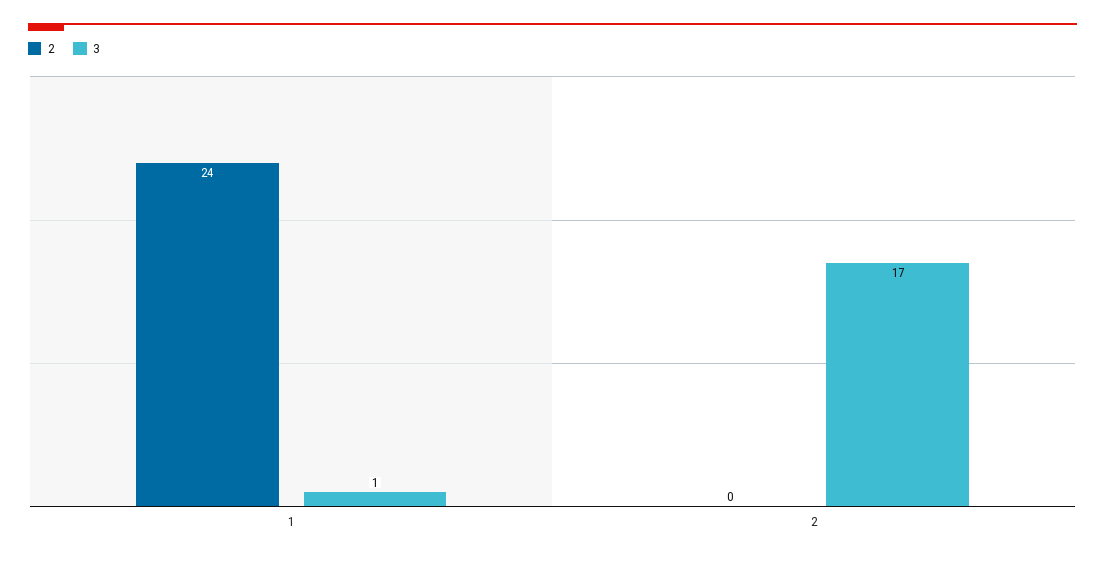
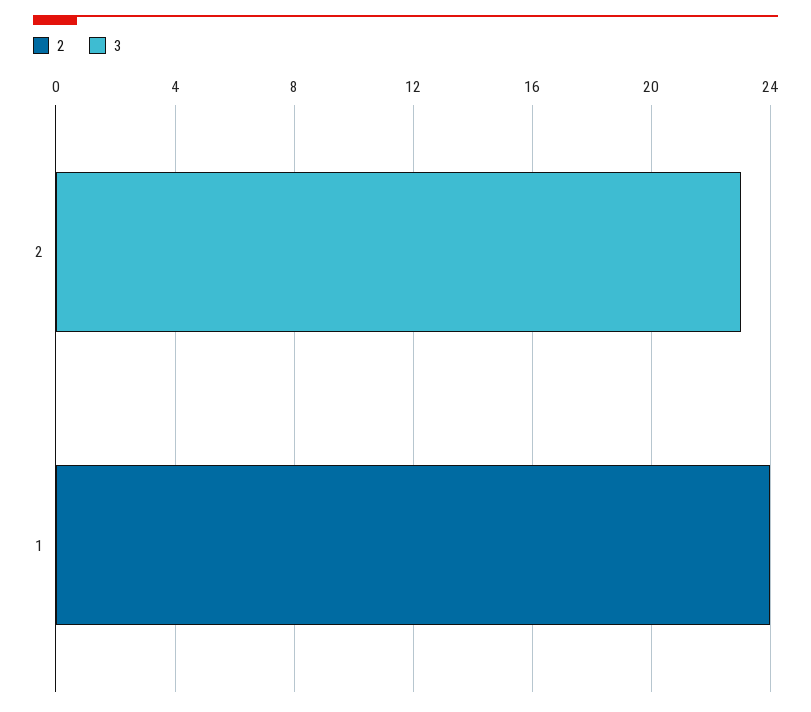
3, 1: 1 -> 0
3, 2: 17 -> 23

